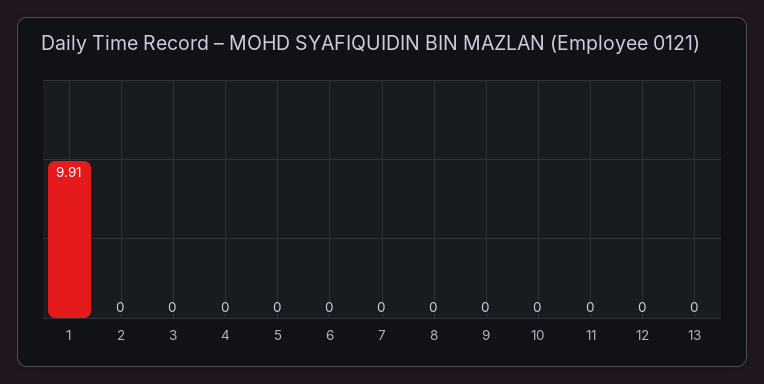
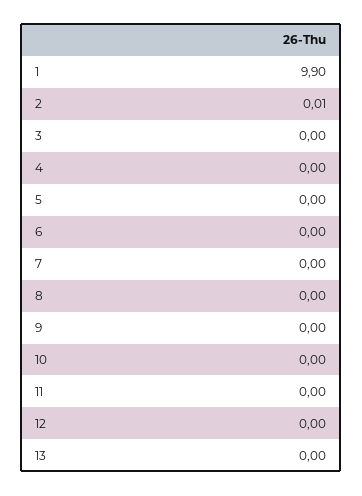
1: 9.91 -> 9.9
2: 0 -> 0.01

